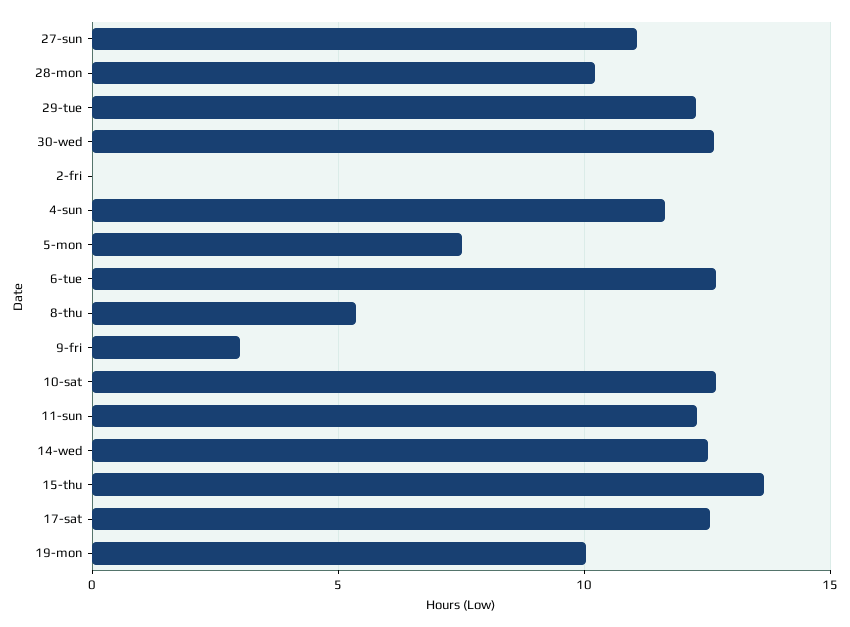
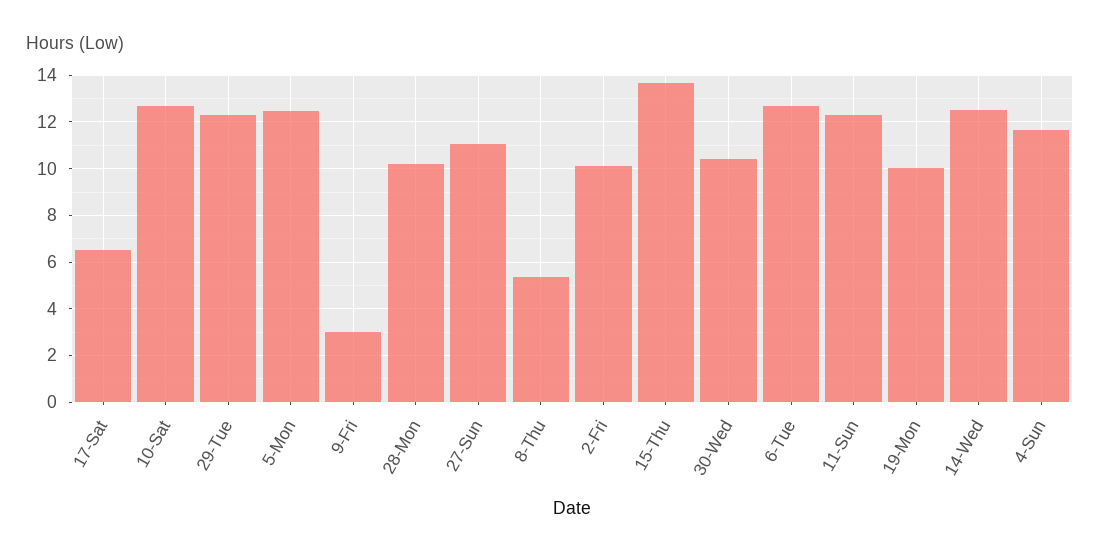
30-wed: 12.5 -> 10.5
2-fri: 0 -> 10
5-mon: 7.5 -> 12.5
17-sat: 12.5 -> 6.5

